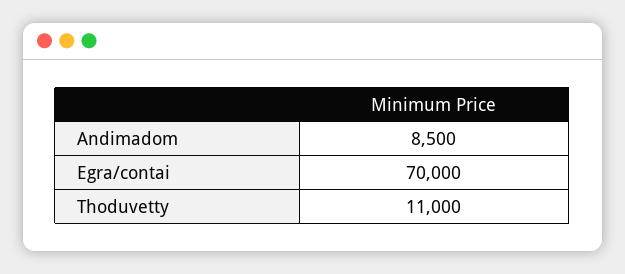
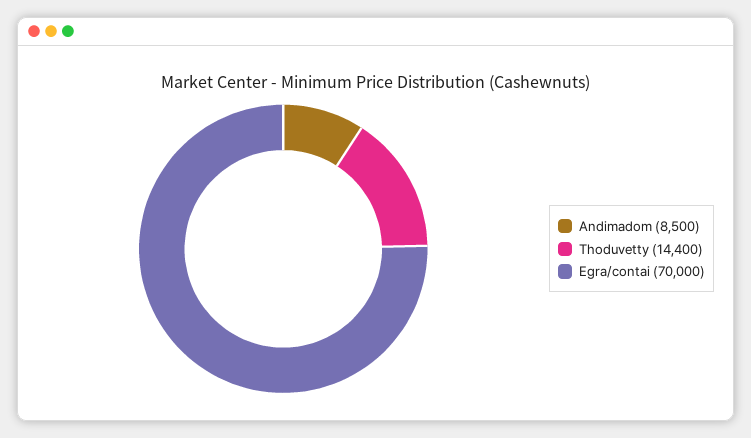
Thoduvetty: 11000 -> 14400

